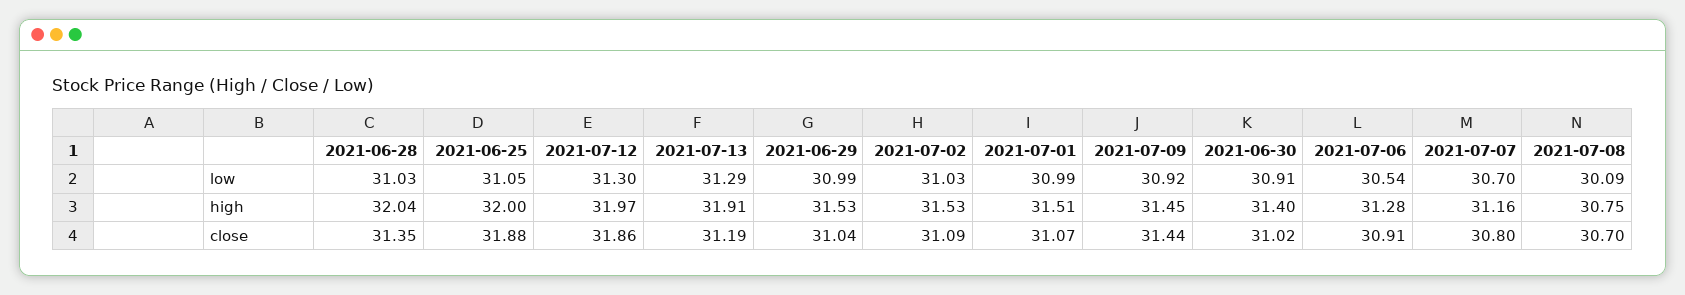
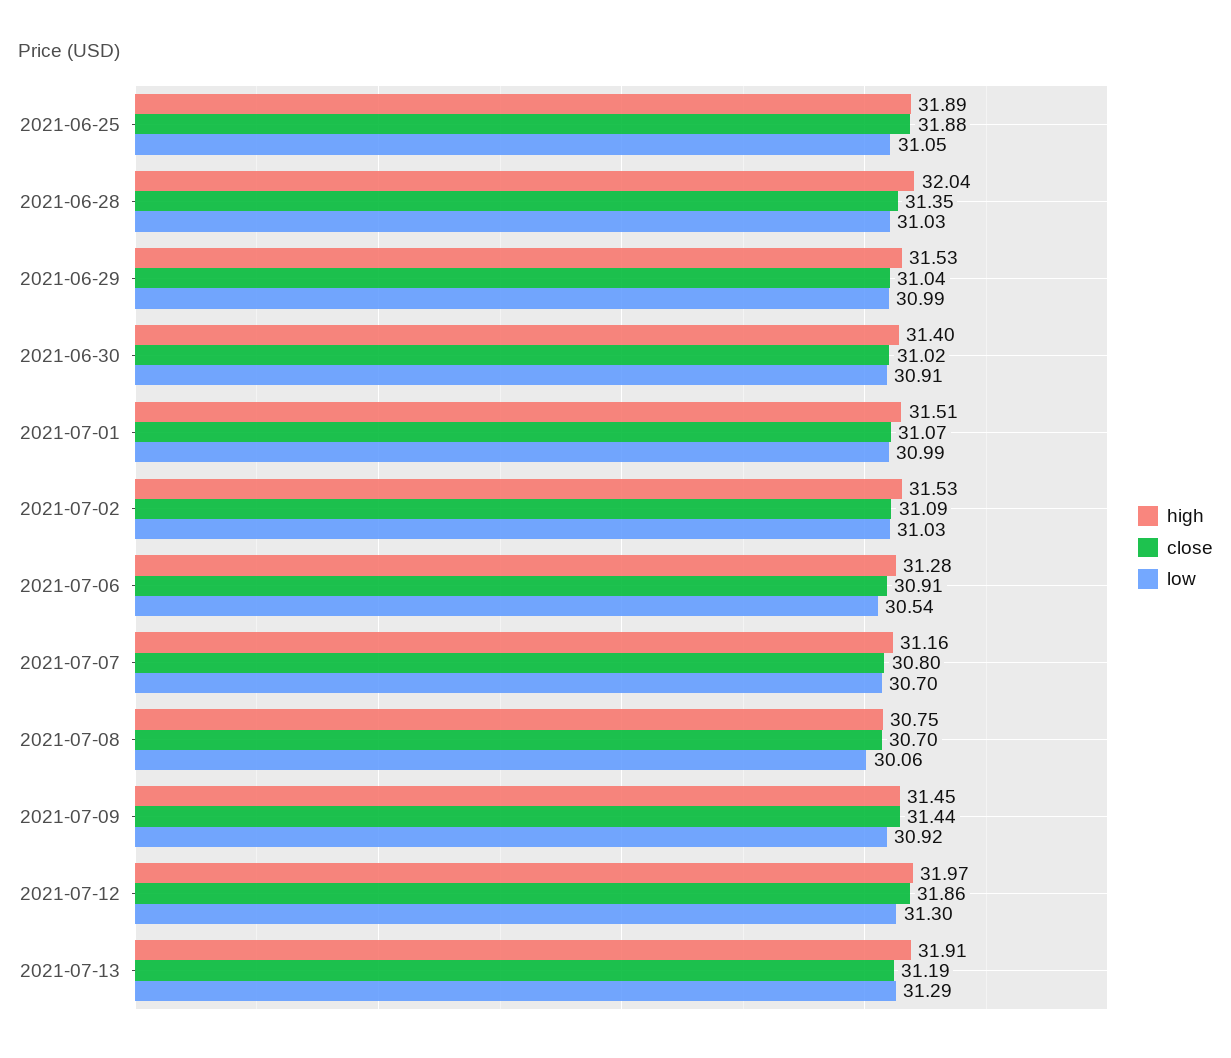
low, 2021-07-08: 30.09 -> 30.06
high, 2021-06-25: 32 -> 31.89

